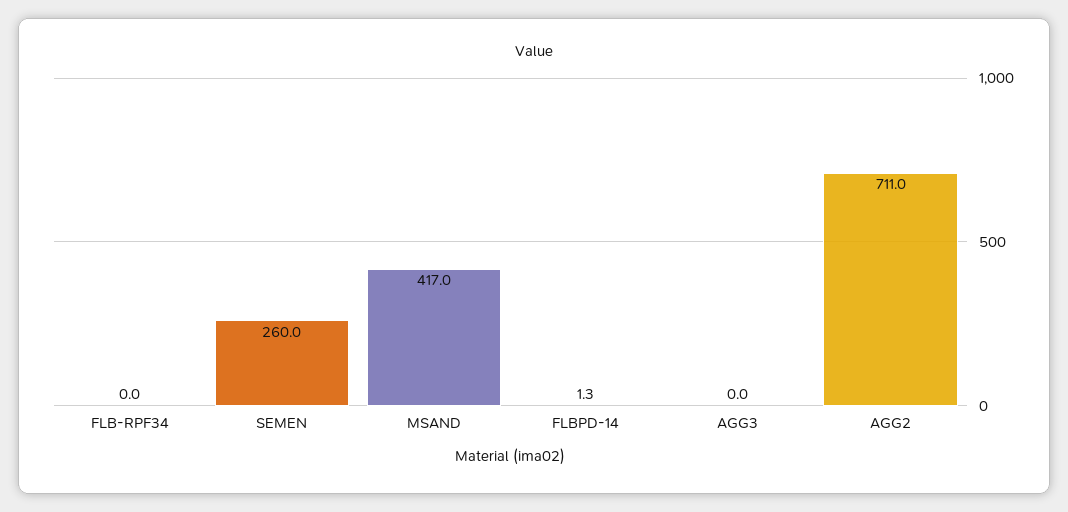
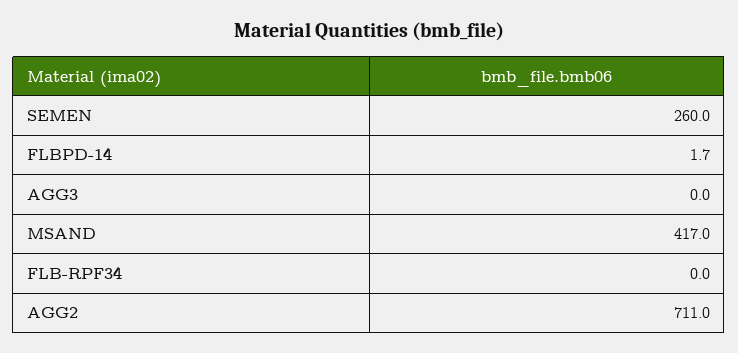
FLBPD-14: 1.3 -> 1.7

